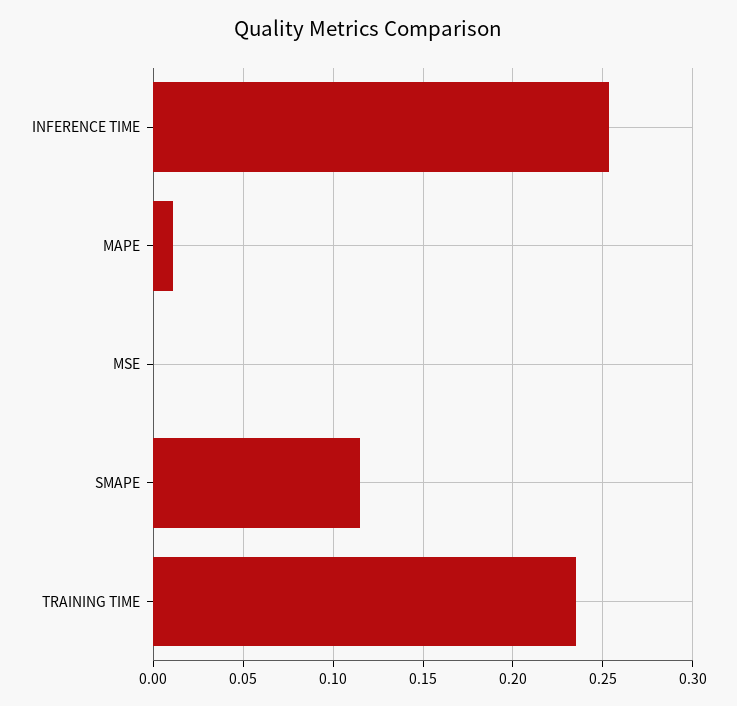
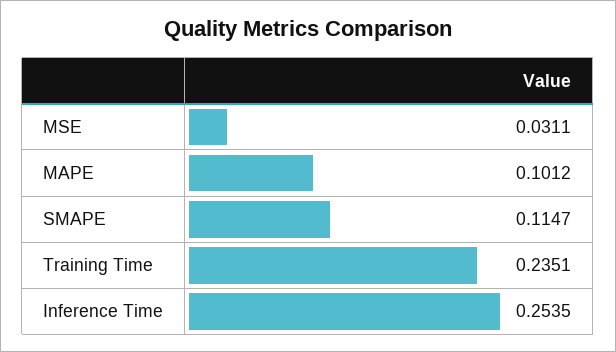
MAPE: 0.01 -> 0.1012
MSE: 0 -> 0.0311

